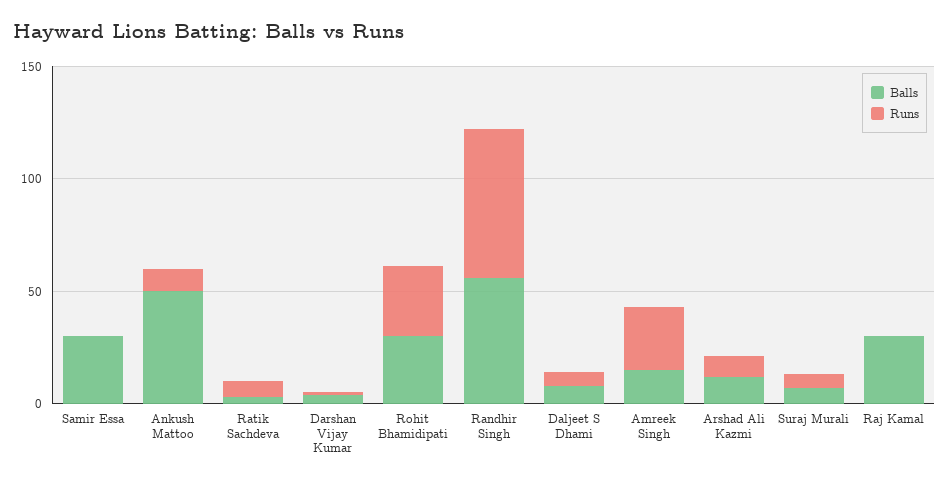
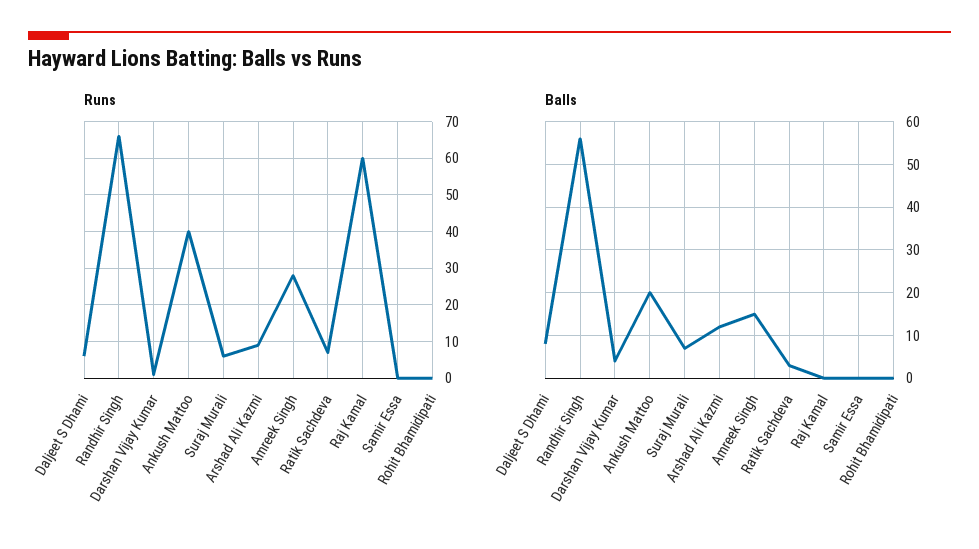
Balls, Samir Essa: 30 -> 0
Balls, Ankush Mattoo: 50 -> 20
Runs, Ankush Mattoo: 10 -> 40
Balls, Rohit Bhamidipati: 30 -> 0
Runs, Rohit Bhamidipati: 30 -> 0
Balls, Raj Kamal: 30 -> 0
Runs, Raj Kamal: 0 -> 60

